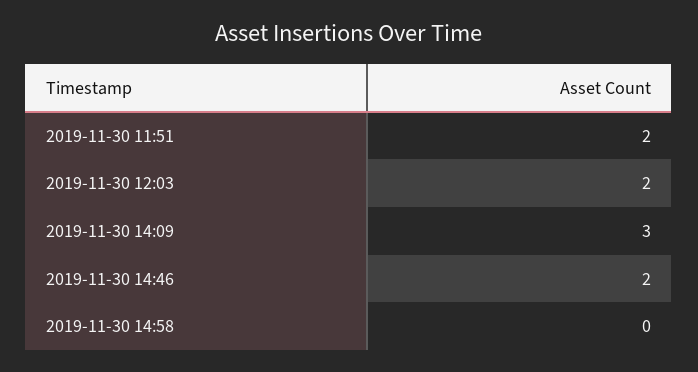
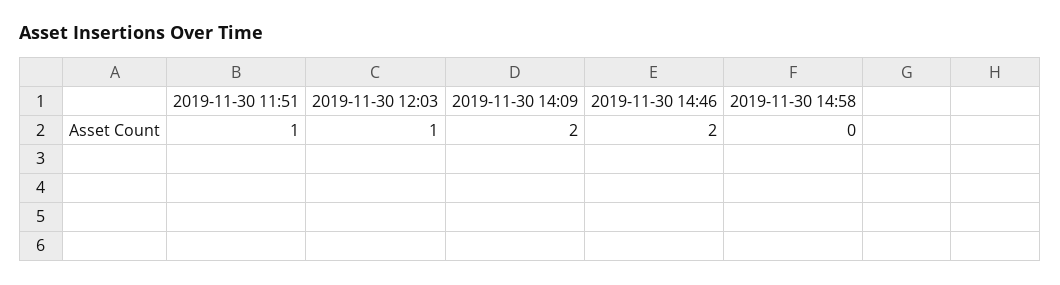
2019-11-30 11:51: 2 -> 1
2019-11-30 12:03: 2 -> 1
2019-11-30 14:09: 3 -> 2

